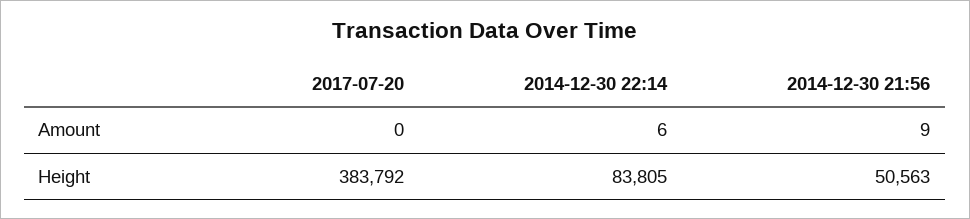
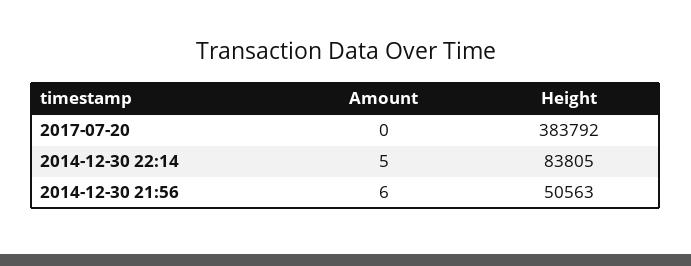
2014-12-30 22:14, Amount: 6 -> 5
2014-12-30 21:56, Amount: 9 -> 6

